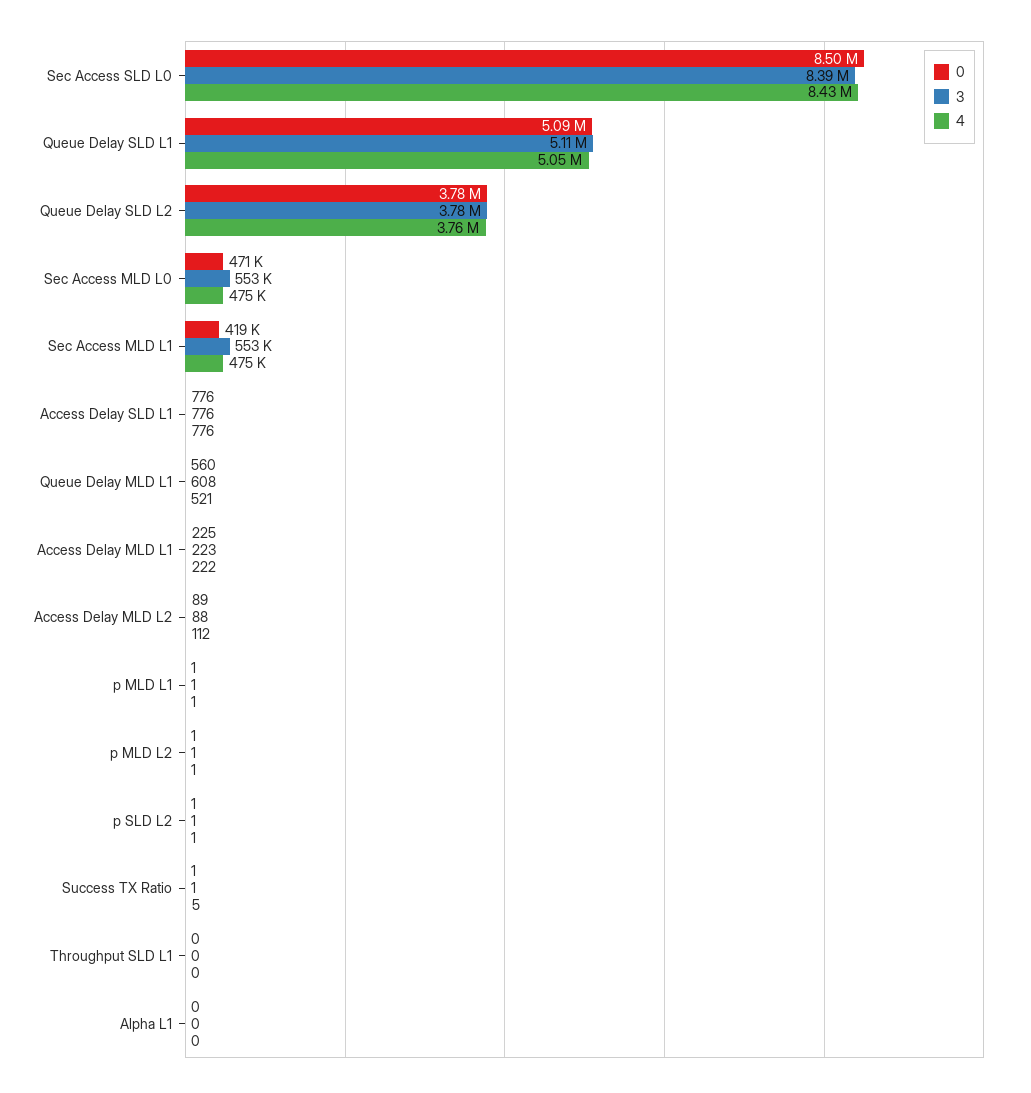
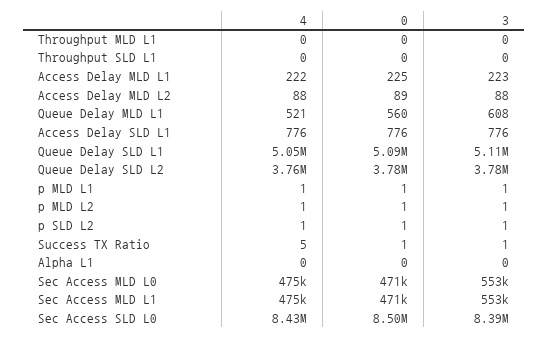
0, Sec Access MLD L1: 419000 -> 471000
4, Access Delay MLD L2: 112 -> 88
4, Throughput MLD L1: none -> 0
0, Throughput MLD L1: none -> 0
3, Throughput MLD L1: none -> 0

